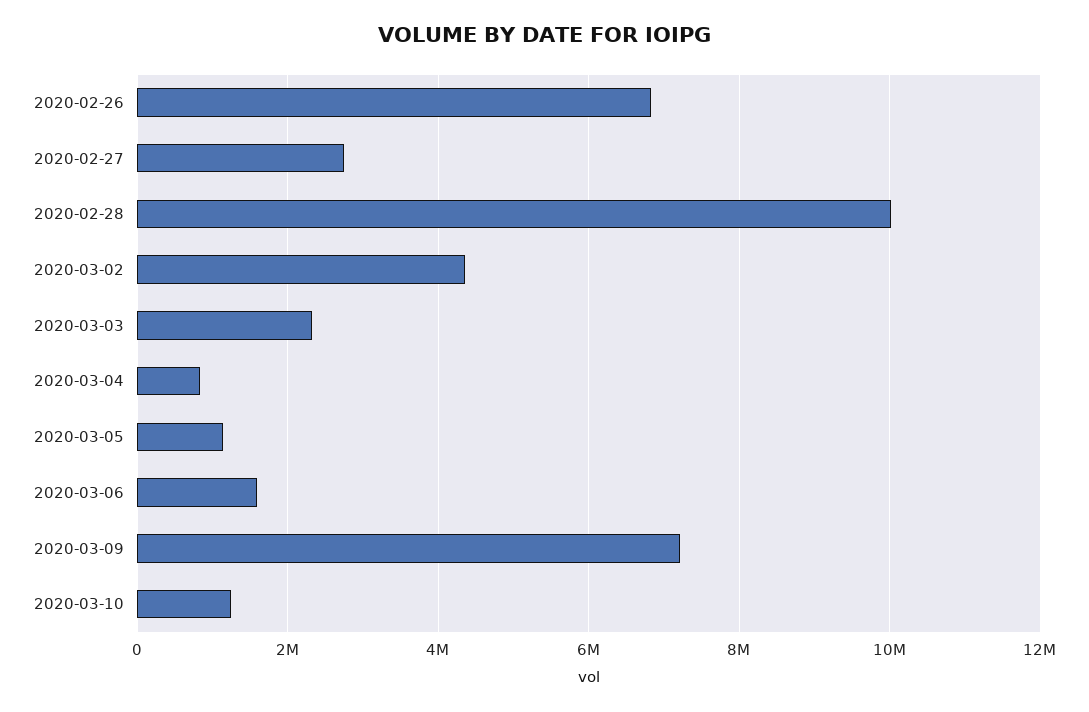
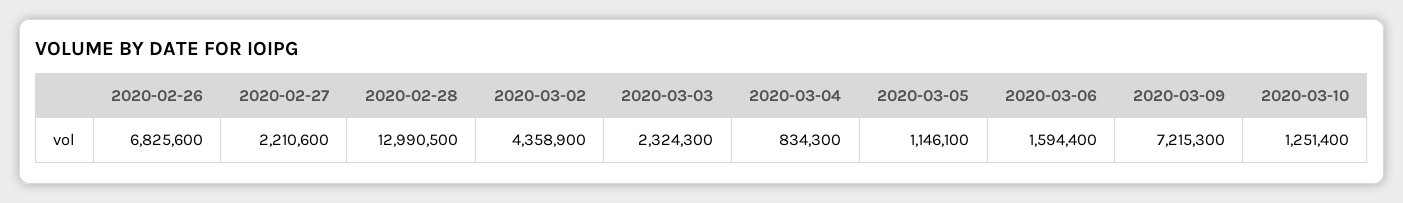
2020-02-27: 2800000 -> 2210600
2020-02-28: 10000000 -> 12990500

